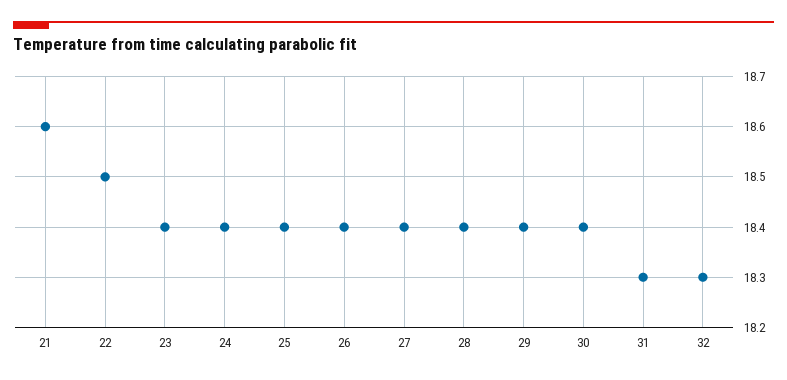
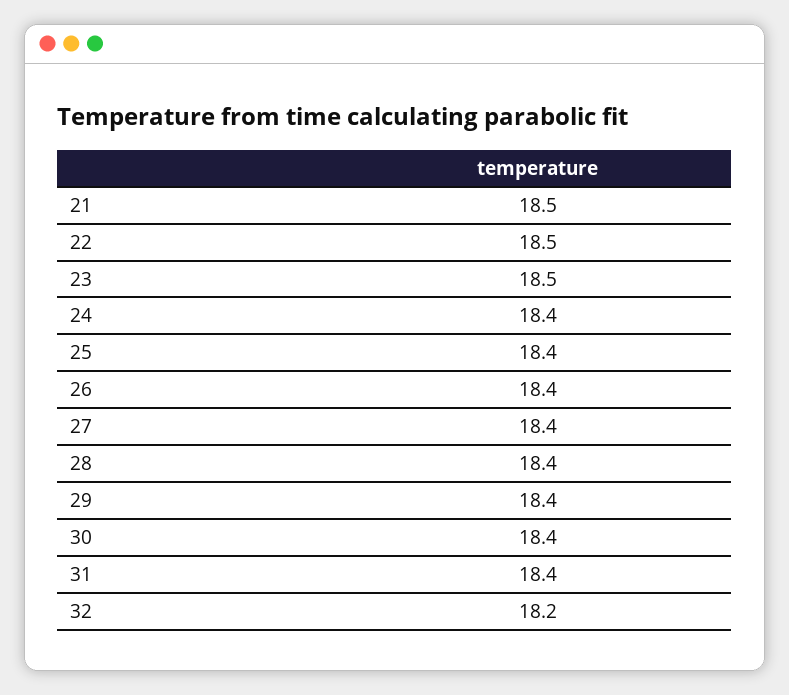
21: 18.6 -> 18.5
23: 18.4 -> 18.5
31: 18.3 -> 18.4
32: 18.3 -> 18.2

